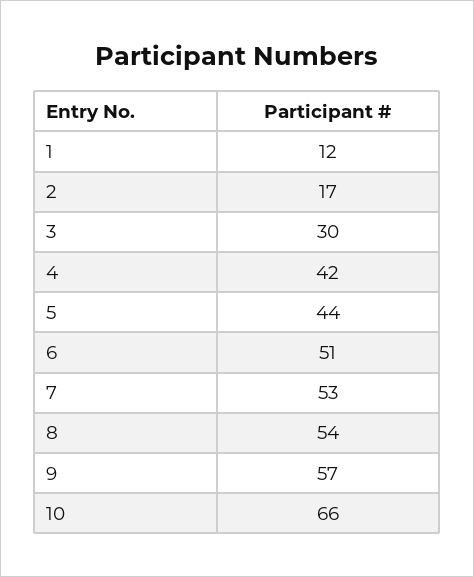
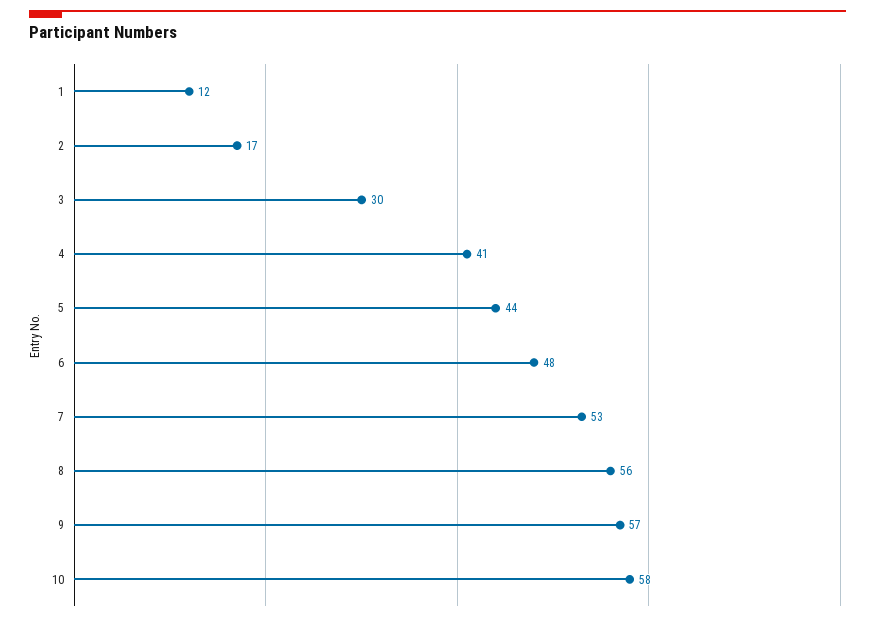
4: 42 -> 41
6: 51 -> 48
8: 54 -> 56
10: 66 -> 58

